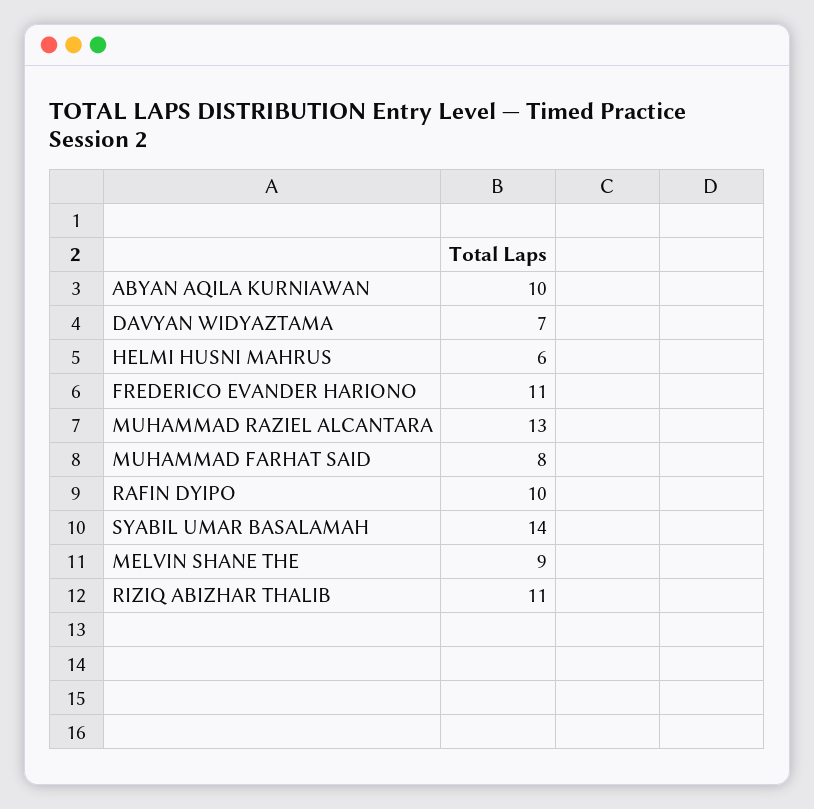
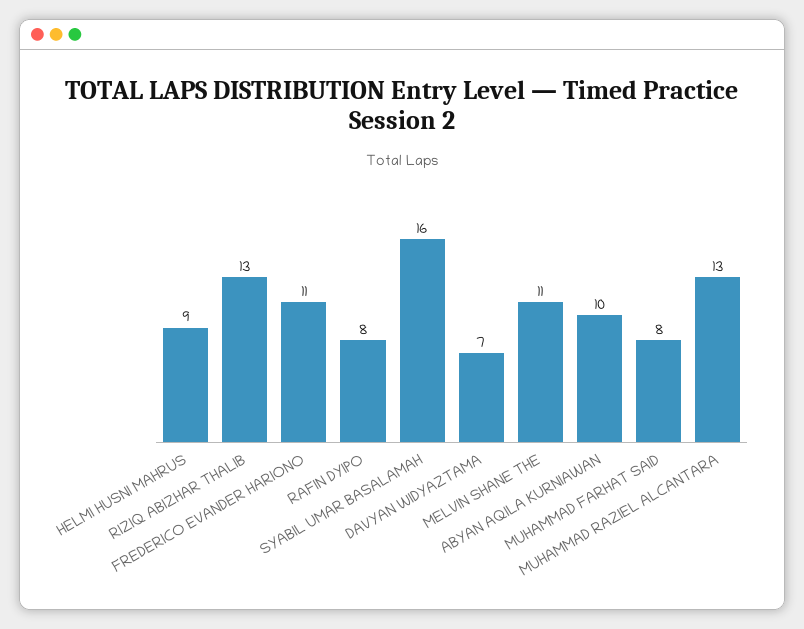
HELMI HUSNI MAHRUS: 6 -> 9
RAFIN DYIPO: 10 -> 8
SYABIL UMAR BASALAMAH: 14 -> 16
MELVIN SHANE THE: 9 -> 11
RIZIQ ABIZHAR THALIB: 11 -> 13

